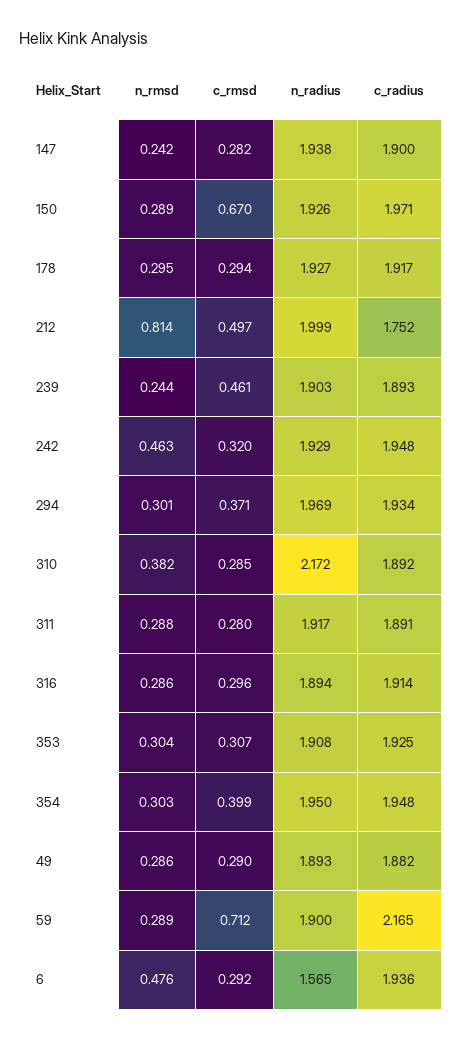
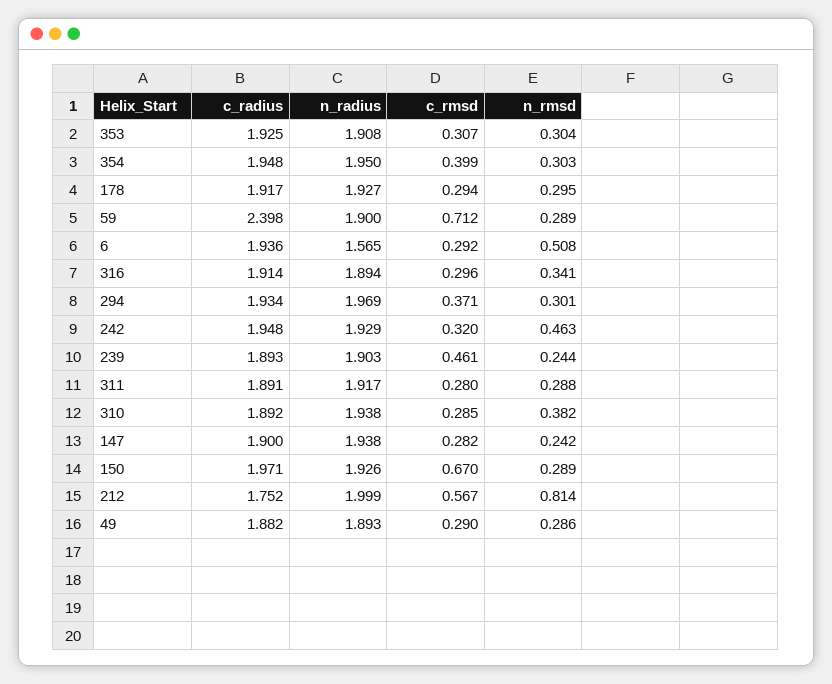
c_rmsd, 212: 0.497 -> 0.567
n_radius, 310: 2.172 -> 1.938
n_rmsd, 316: 0.286 -> 0.341
c_radius, 59: 2.165 -> 2.398
n_rmsd, 6: 0.476 -> 0.508

